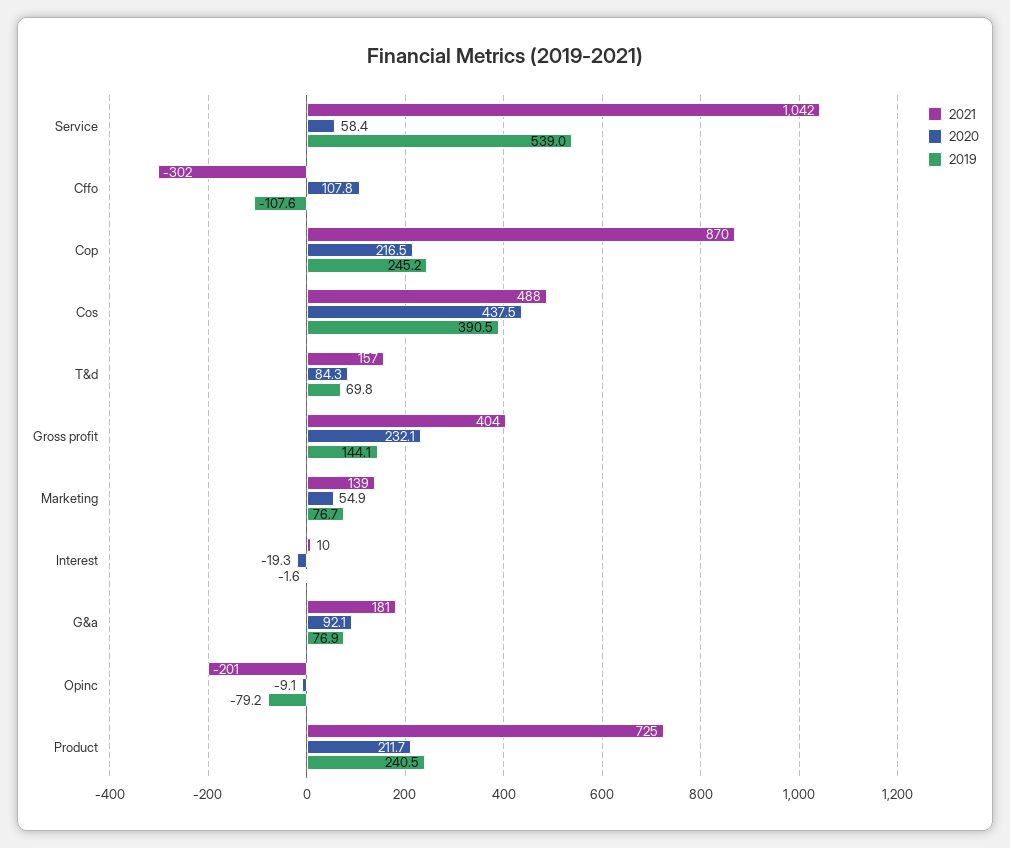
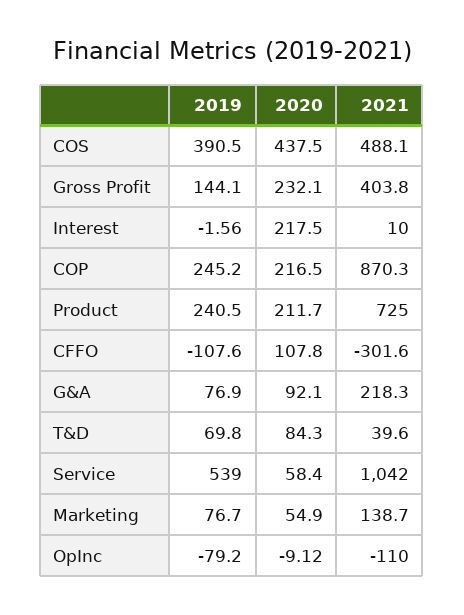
2021, T&d: 157 -> 39.6
2020, Interest: -19.3 -> 217.5
2021, G&a: 181 -> 218.3
2021, Opinc: -201 -> -110

